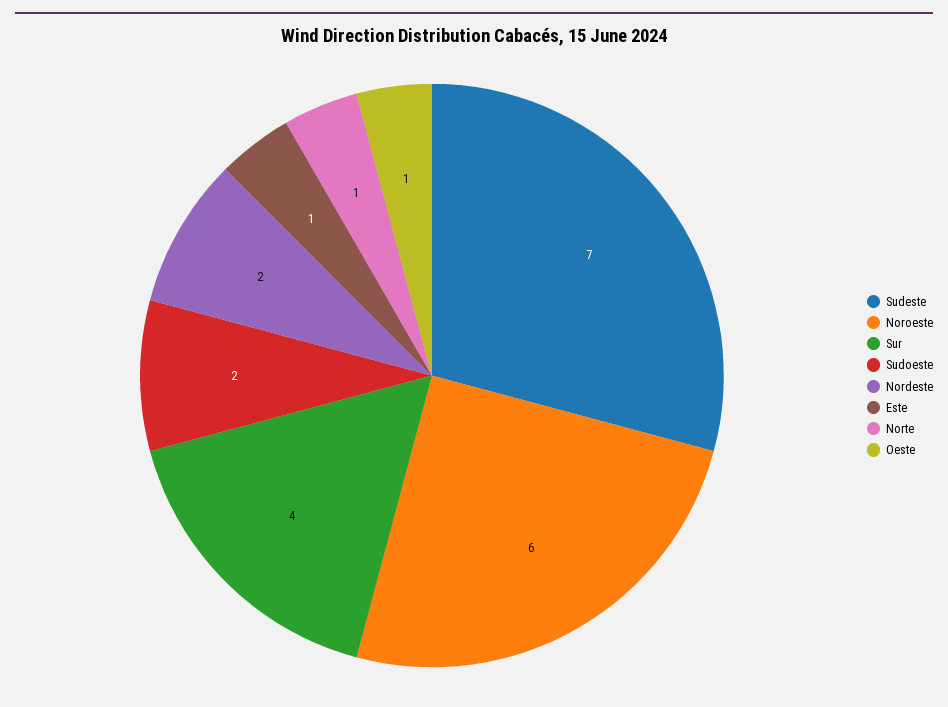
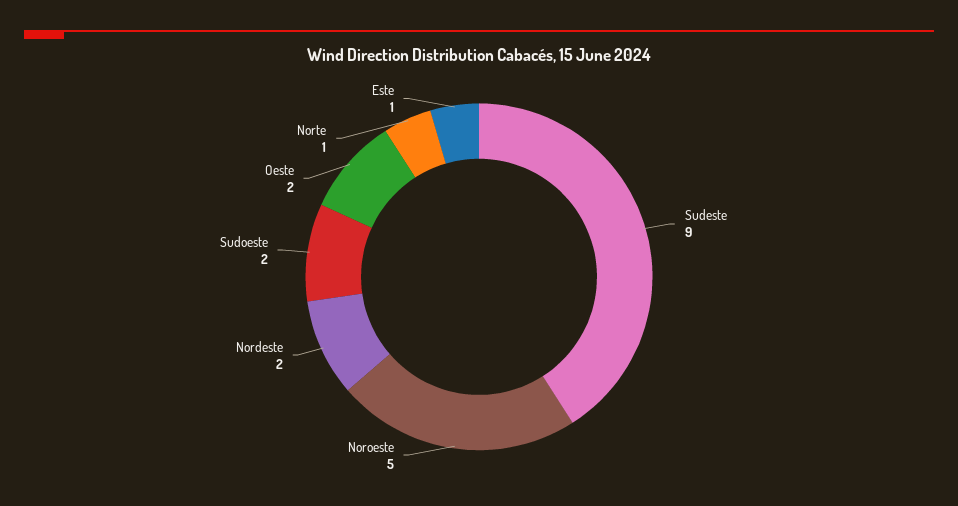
Sudeste: 7 -> 9
Noroeste: 6 -> 5
Sur: 4 -> none
Oeste: 1 -> 2

